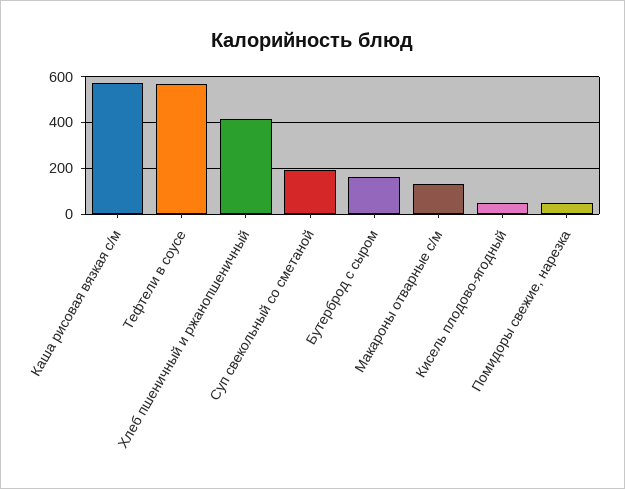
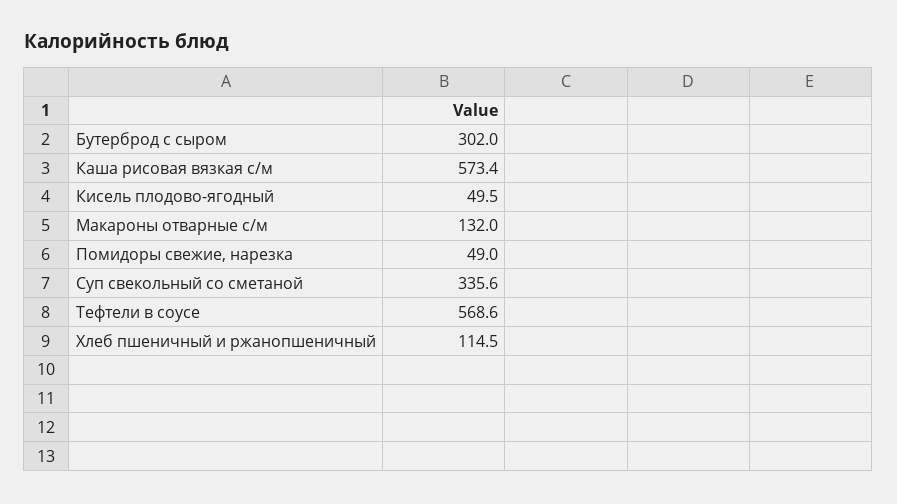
Хлеб пшеничный и ржанопшеничный: 400 -> 114.5
Суп свекольный со сметаной: 200 -> 335.6
Бутерброд с сыром: 150 -> 302

